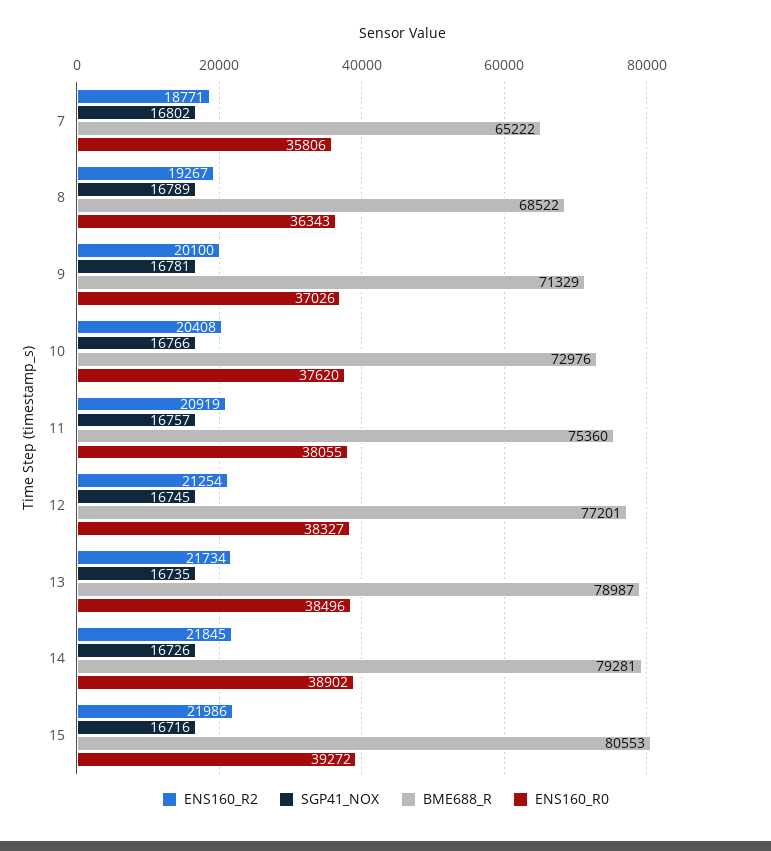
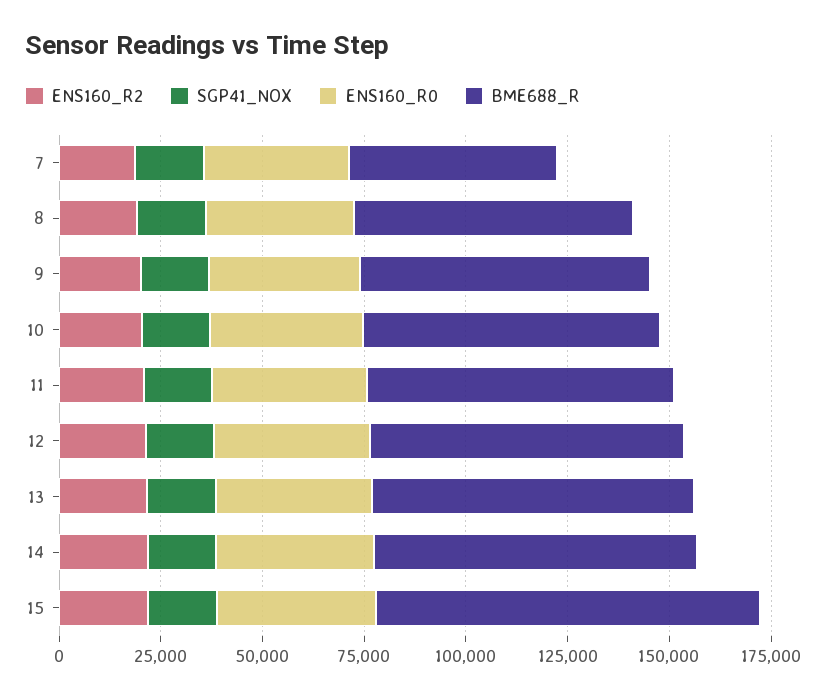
BME688_R, 7: 65222 -> 50000
BME688_R, 15: 80553 -> 95000

